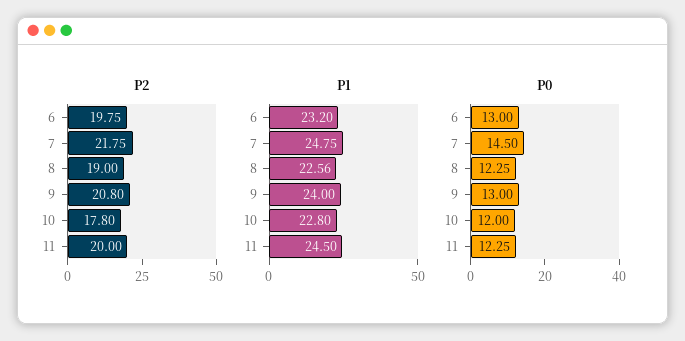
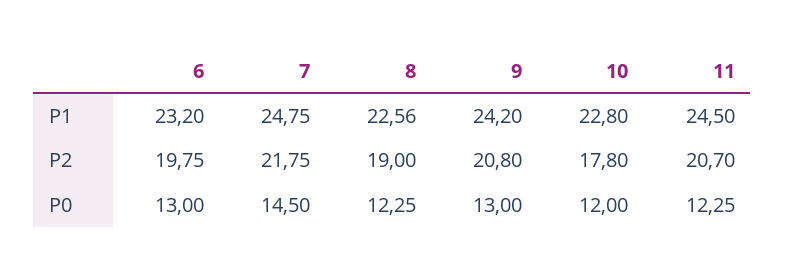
P2, 11: 20 -> 20.7
P1, 9: 24 -> 24.2

